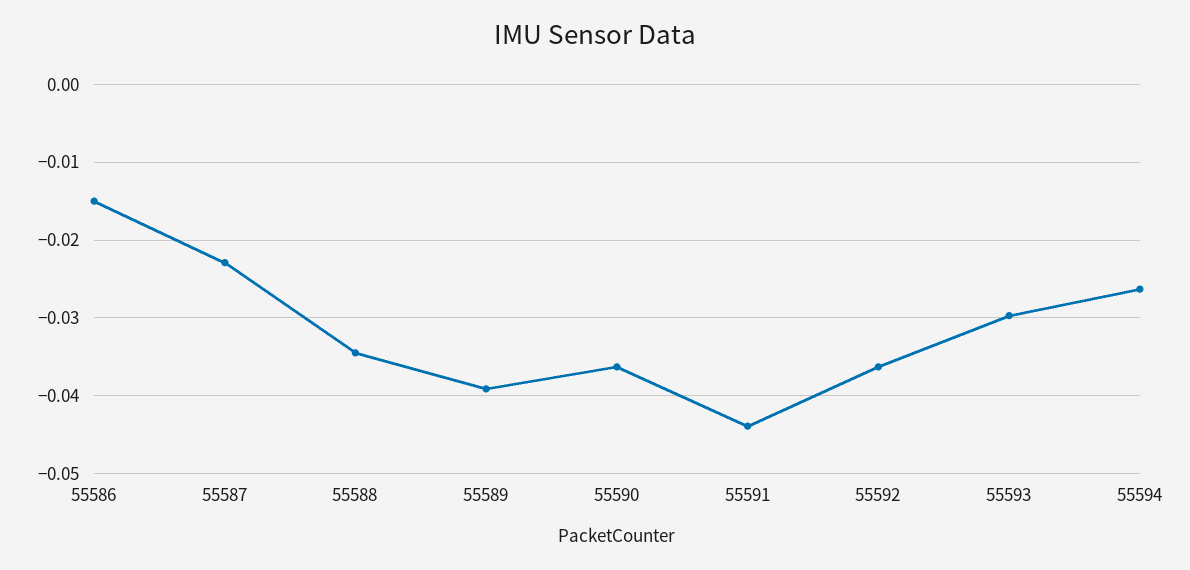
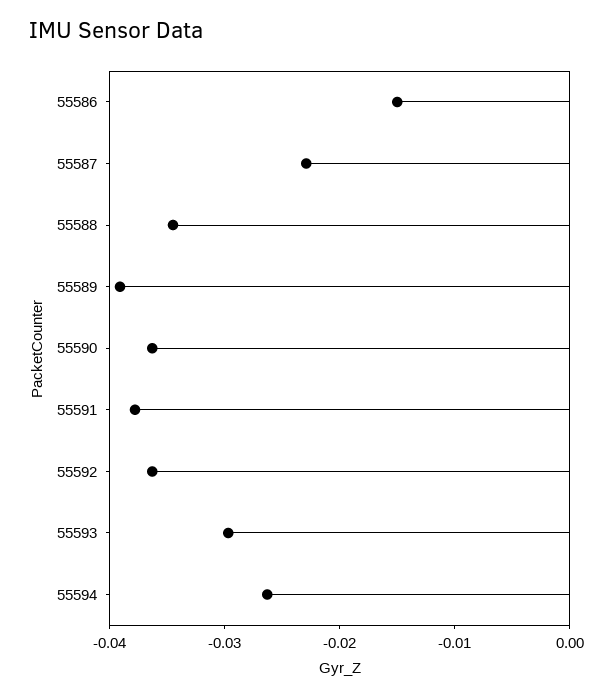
55591: -0.044 -> -0.038

